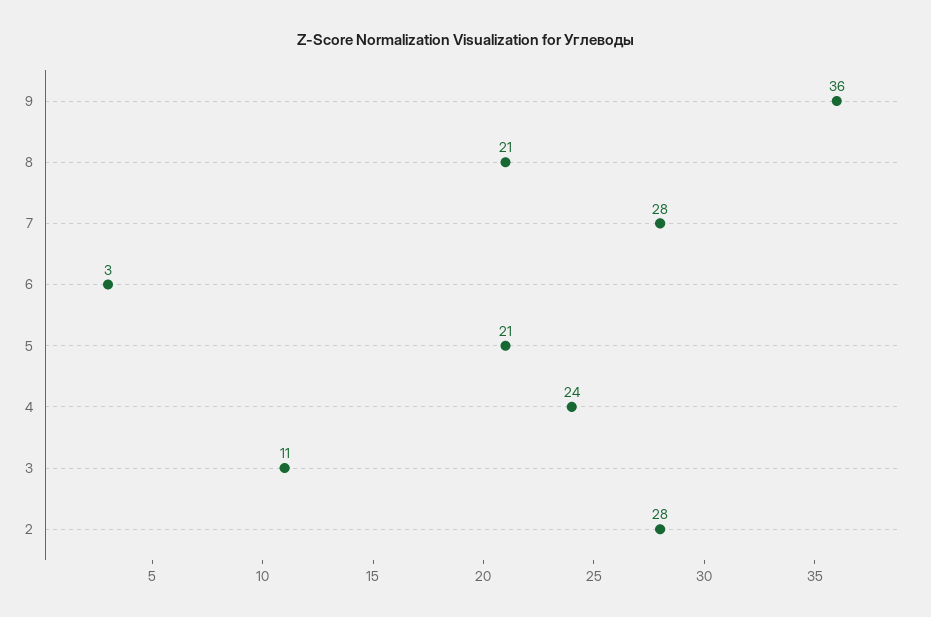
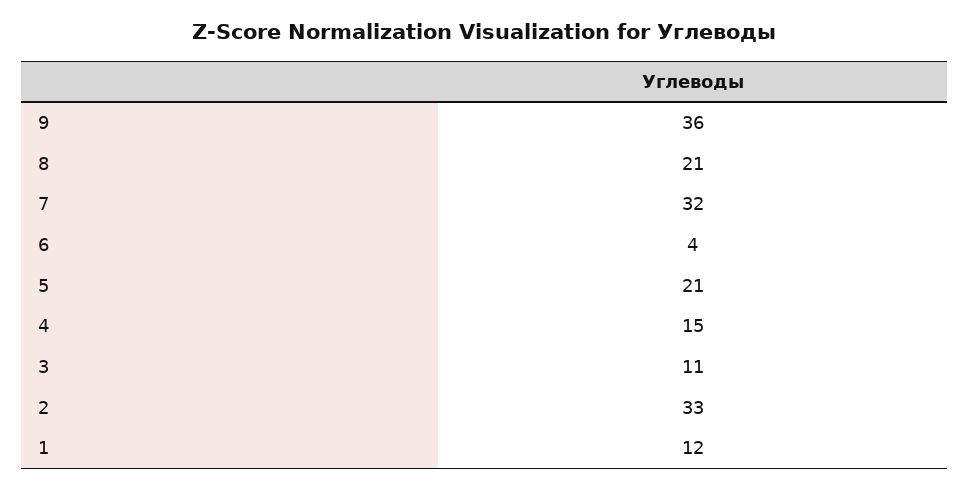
7: 28 -> 32
6: 3 -> 4
4: 24 -> 15
2: 28 -> 33
1: none -> 12

